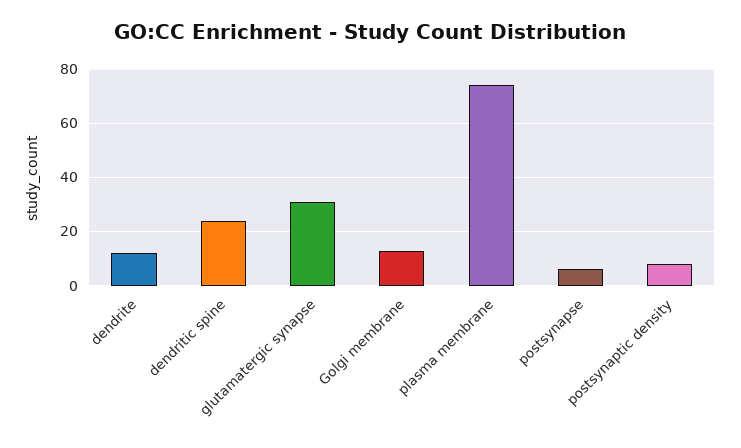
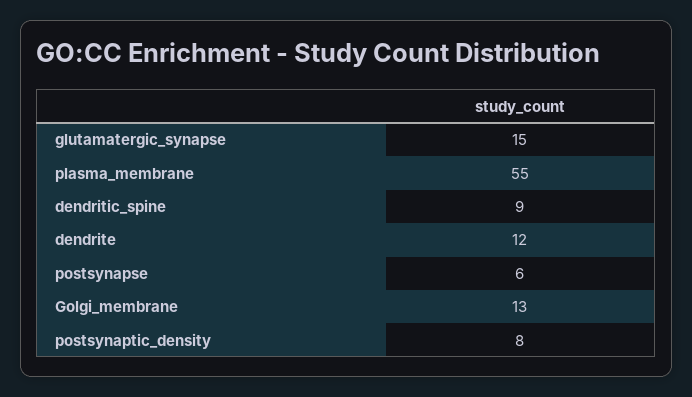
dendritic spine: 25 -> 9
glutamatergic synapse: 30 -> 15
plasma membrane: 75 -> 55

